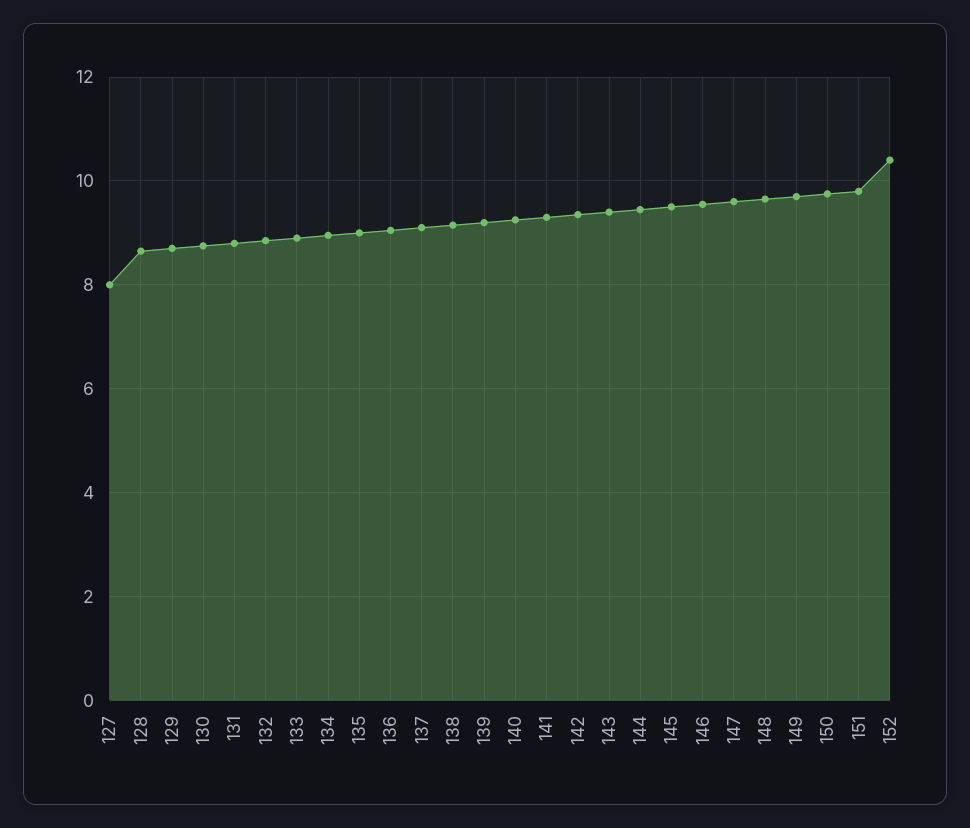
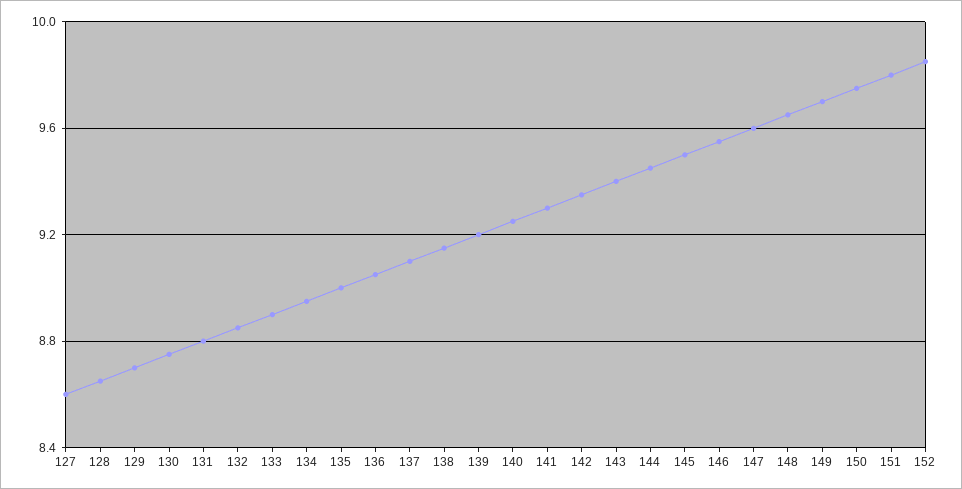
127: 8 -> 8.6
152: 10.4 -> 9.85

